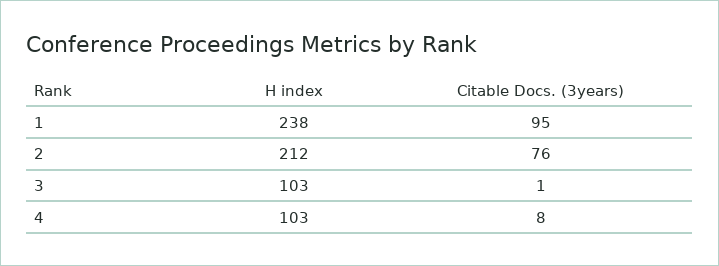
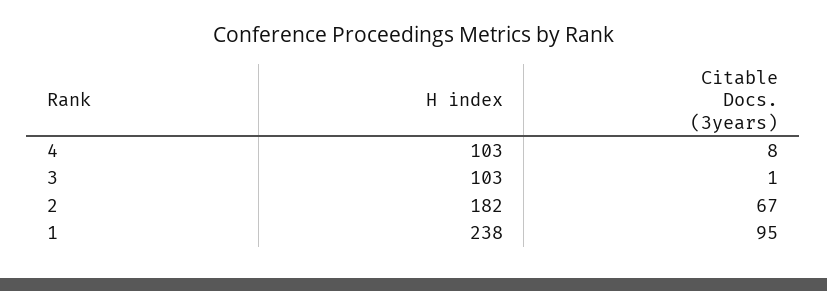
H index, 2: 212 -> 182
Citable Docs. (3years), 2: 76 -> 67

